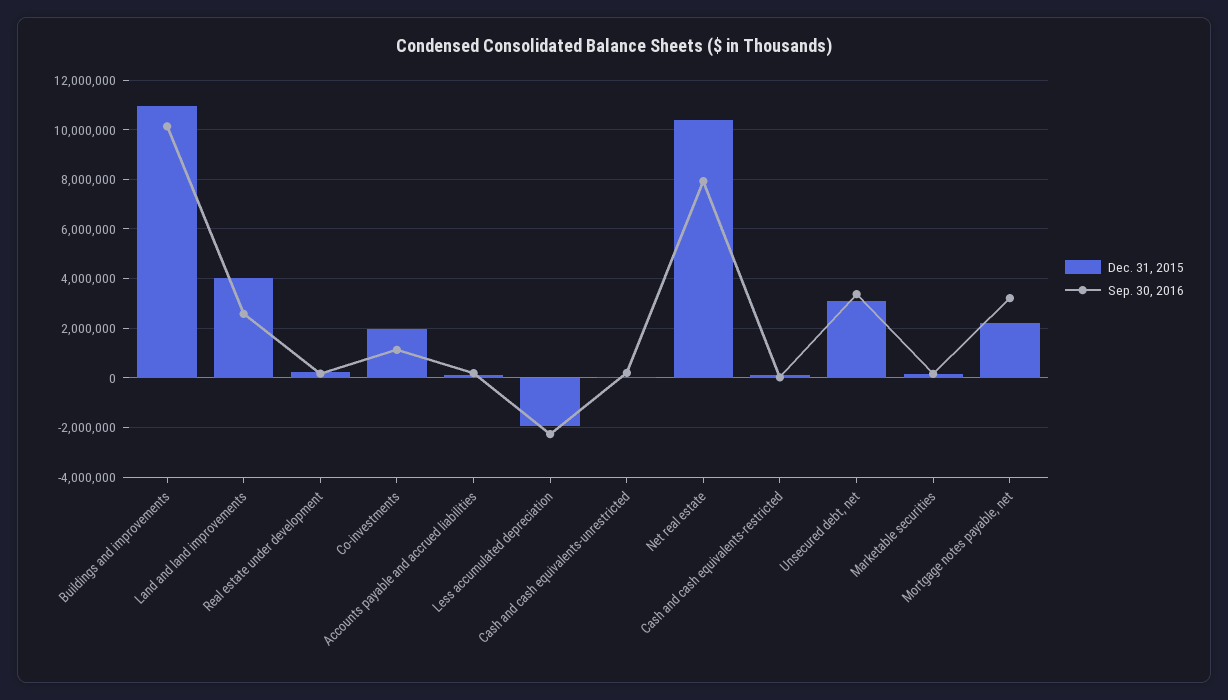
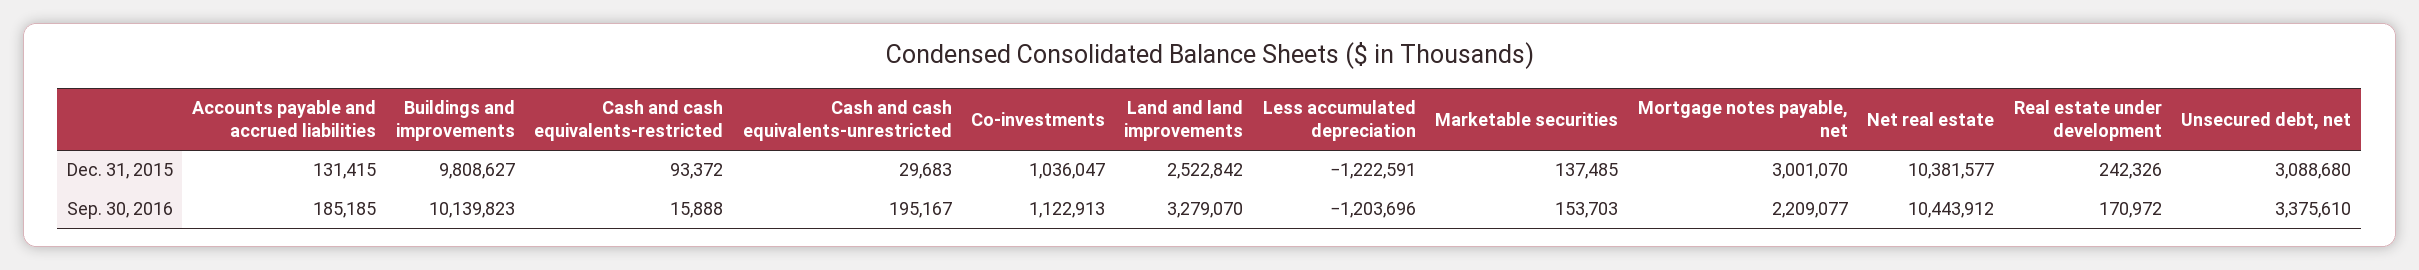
Dec. 31, 2015, Buildings and improvements: 11000000 -> 9808627
Dec. 31, 2015, Land and land improvements: 4000000 -> 2522842
Sep. 30, 2016, Land and land improvements: 2500000 -> 3279070
Dec. 31, 2015, Co-investments: 2000000 -> 1036047
Dec. 31, 2015, Less accumulated depreciation: -2000000 -> -1222591
Sep. 30, 2016, Less accumulated depreciation: -2250000 -> -1203696
Sep. 30, 2016, Net real estate: 8000000 -> 10443912
Dec. 31, 2015, Mortgage notes payable, net: 2250000 -> 3001070
Sep. 30, 2016, Mortgage notes payable, net: 3250000 -> 2209077

